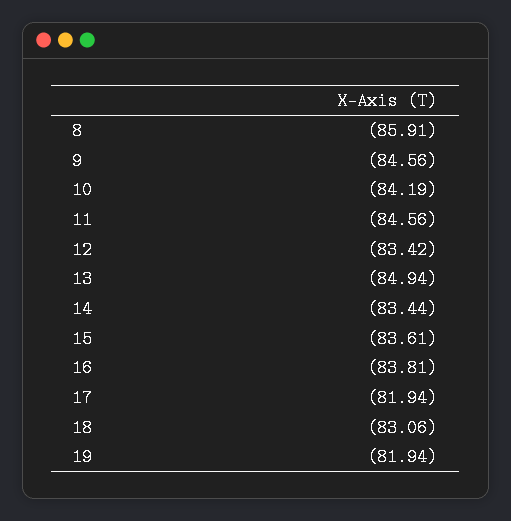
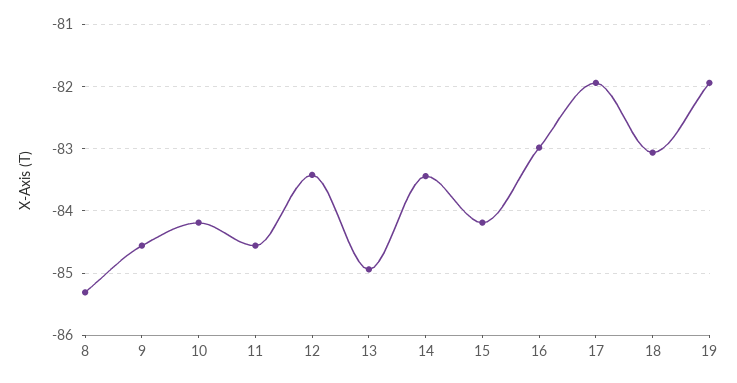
8: -85.91 -> -85.3
15: -83.61 -> -84.2
16: -83.81 -> -83

